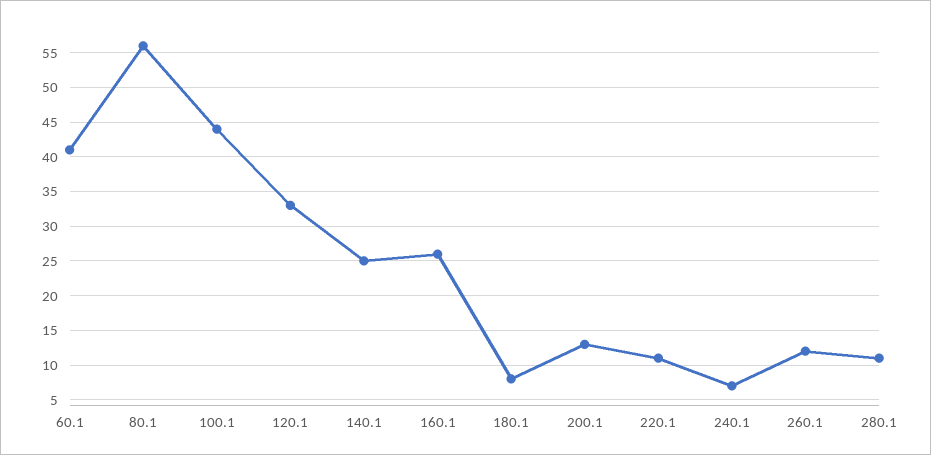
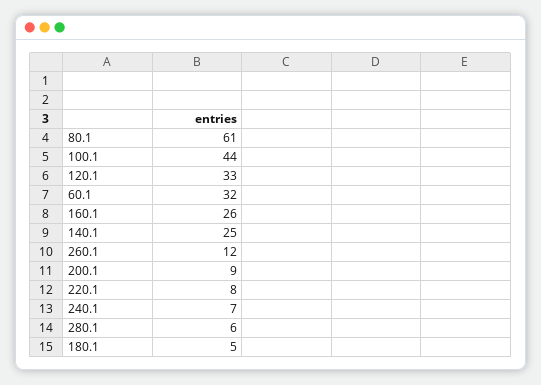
60.1: 41 -> 32
80.1: 56 -> 61
180.1: 8 -> 5
200.1: 13 -> 9
220.1: 11 -> 8
280.1: 11 -> 6

